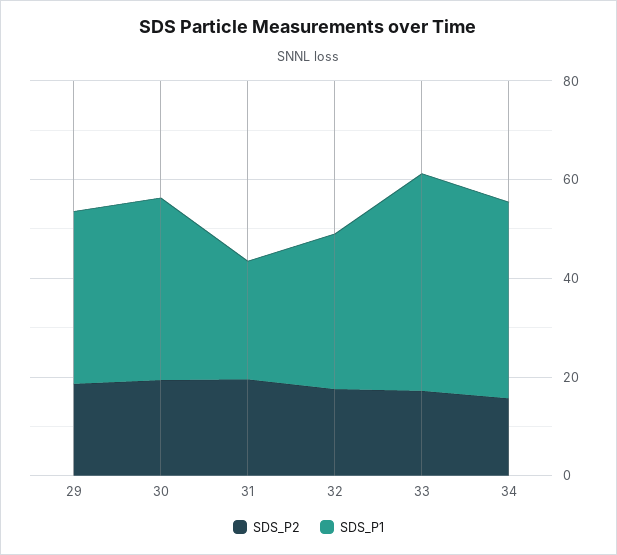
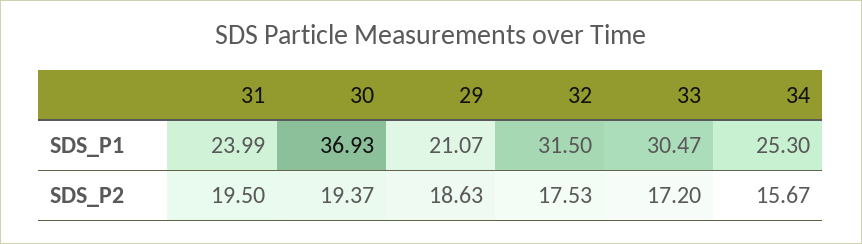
SDS_P1, 29: 35 -> 21.07
SDS_P1, 33: 45 -> 30.47
SDS_P1, 34: 40 -> 25.3

